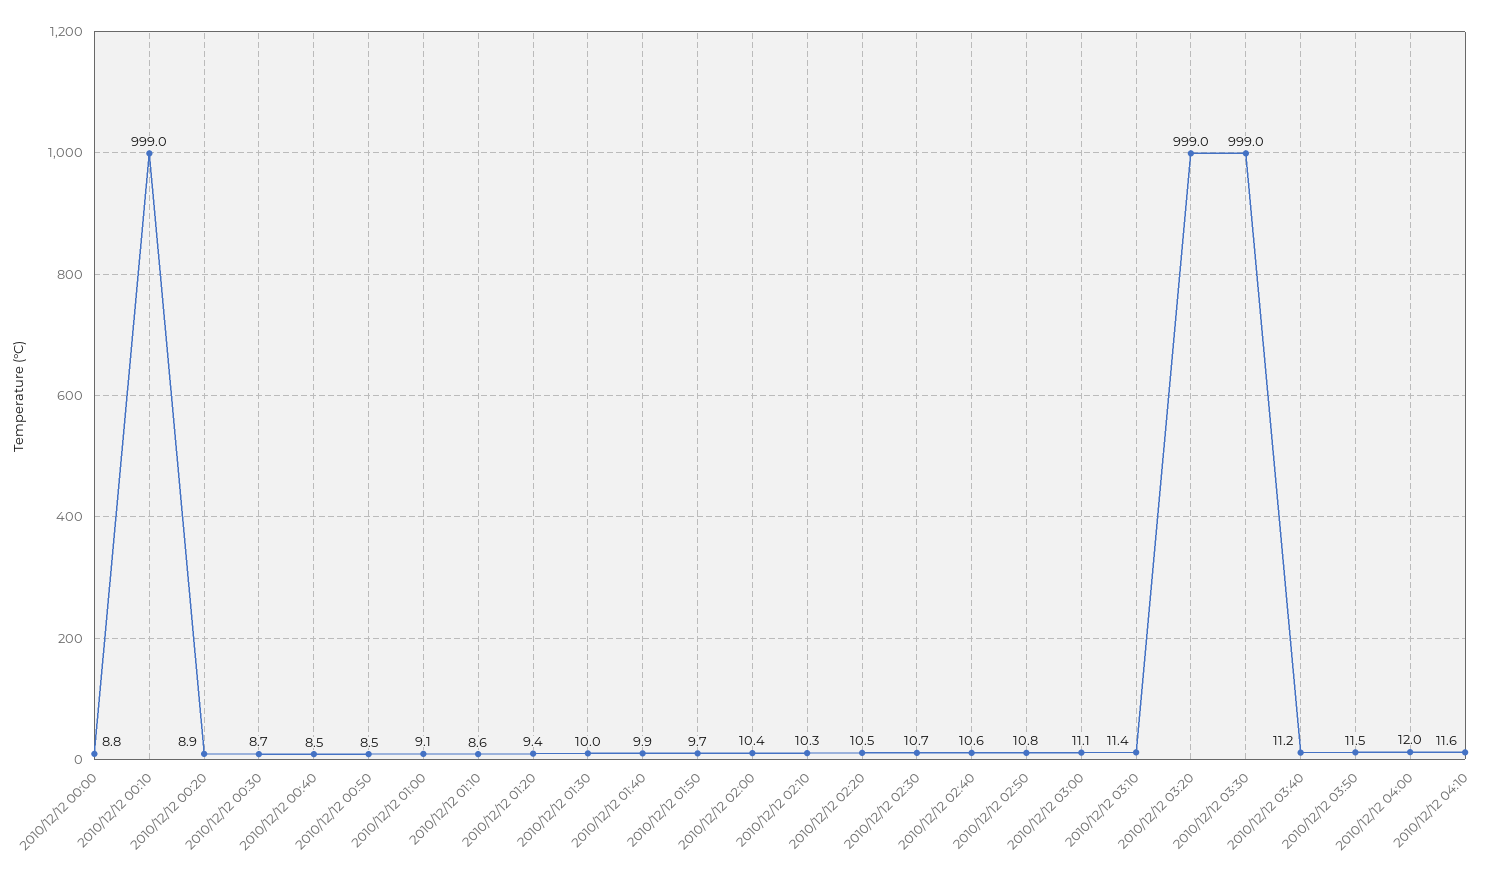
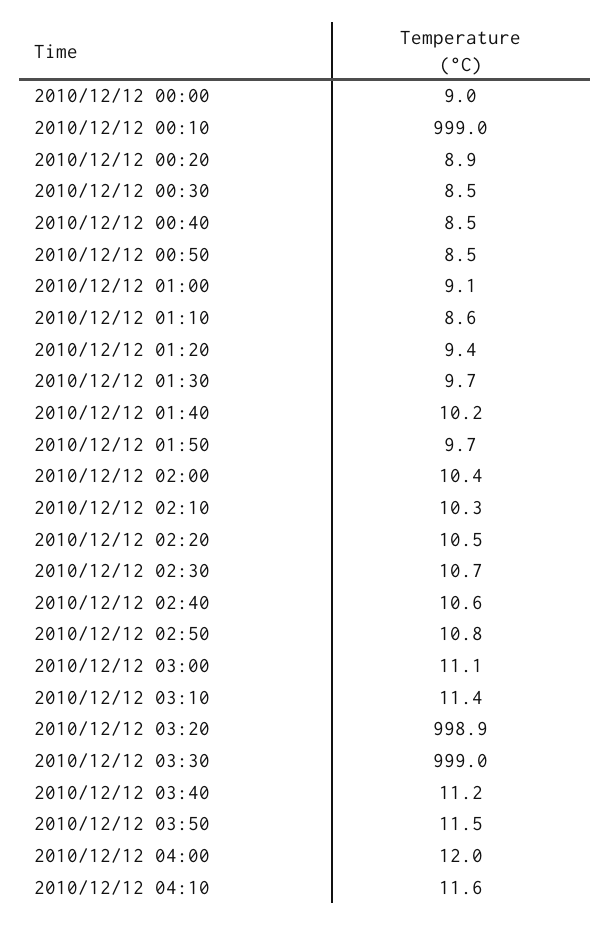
2010/12/12 00:00: 8.8 -> 9
2010/12/12 00:30: 8.7 -> 8.5
2010/12/12 01:30: 10 -> 9.7
2010/12/12 01:40: 9.9 -> 10.2
2010/12/12 03:20: 999 -> 998.9

